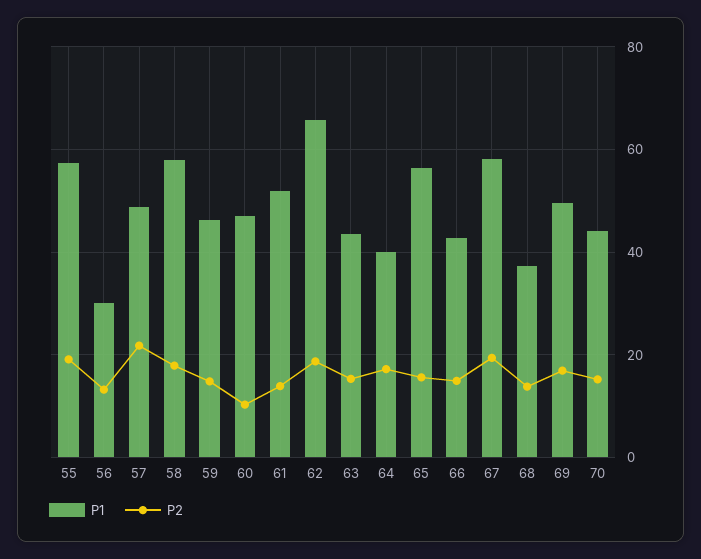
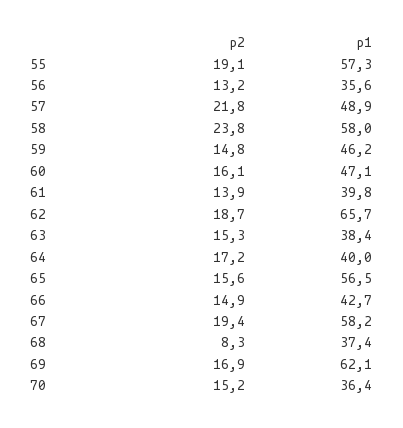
P1, 56: 30 -> 35.6
P2, 58: 18 -> 23.8
P2, 60: 10 -> 16.1
P1, 61: 52 -> 39.8
P1, 63: 44 -> 38.4
P2, 68: 14 -> 8.3
P1, 69: 50 -> 62.1
P1, 70: 44 -> 36.4

